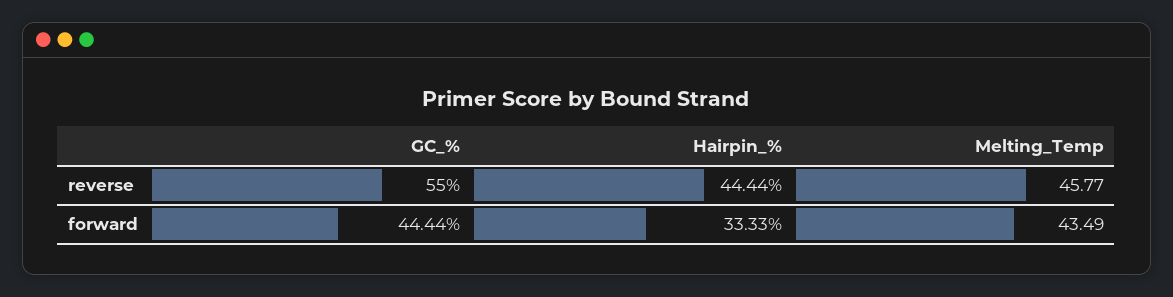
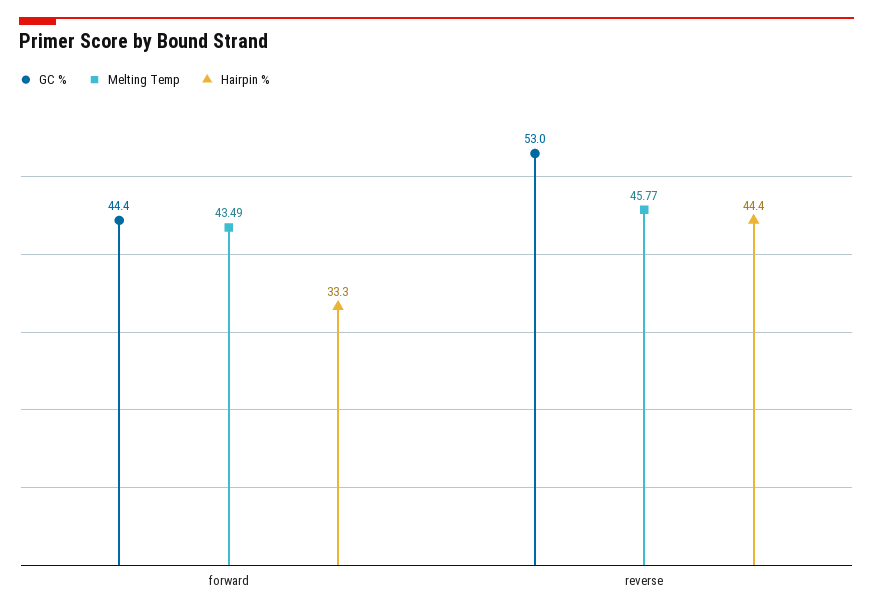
GC_%, reverse: 55 -> 53

